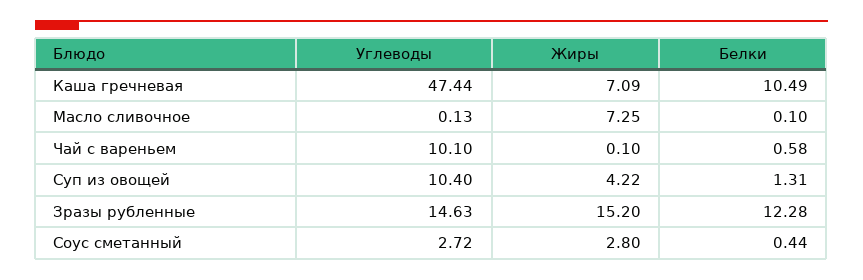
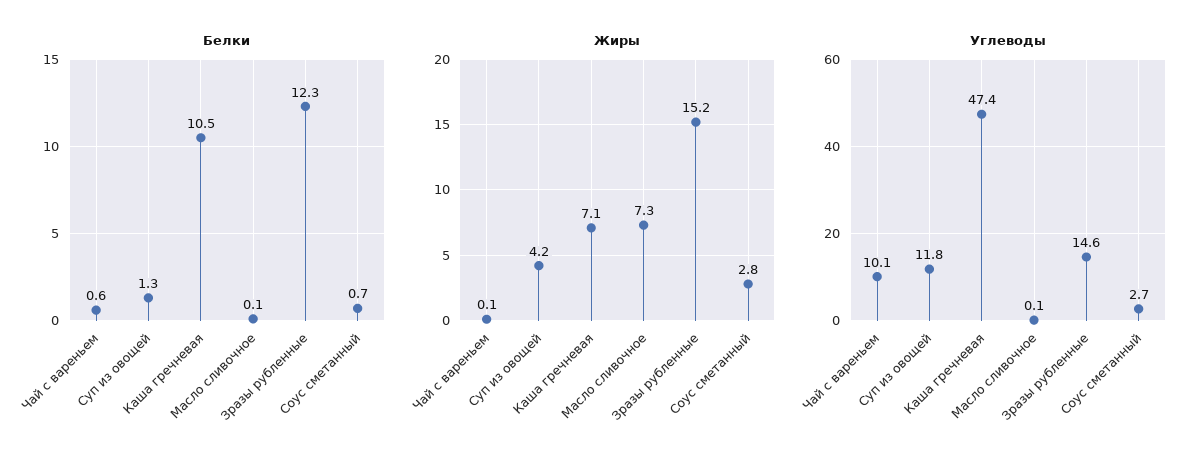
Углеводы, Суп из овощей: 10.4 -> 11.8
Белки, Соус сметанный: 0.44 -> 0.7

